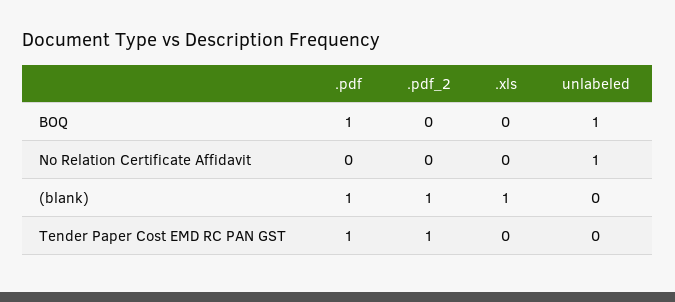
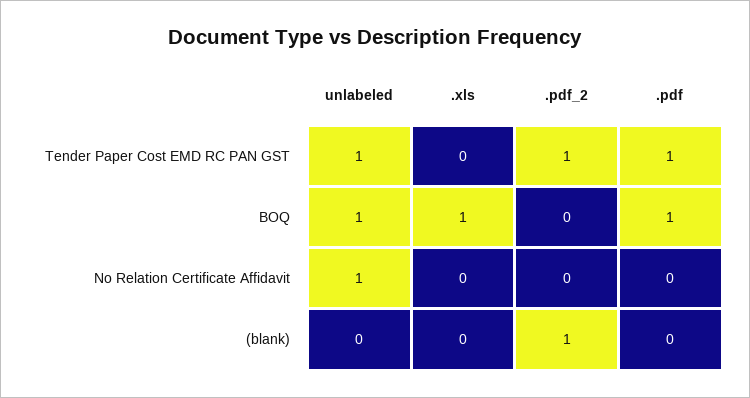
.xls, BOQ: 0 -> 1
.pdf, (blank): 1 -> 0
.xls, (blank): 1 -> 0
unlabeled, Tender Paper Cost EMD RC PAN GST: 0 -> 1

